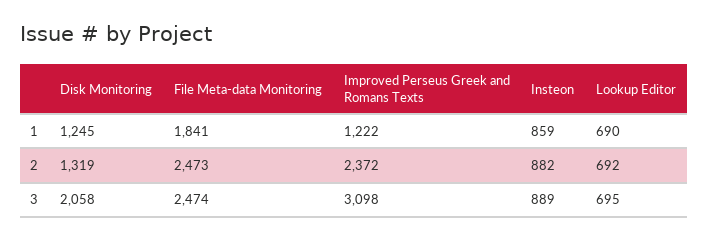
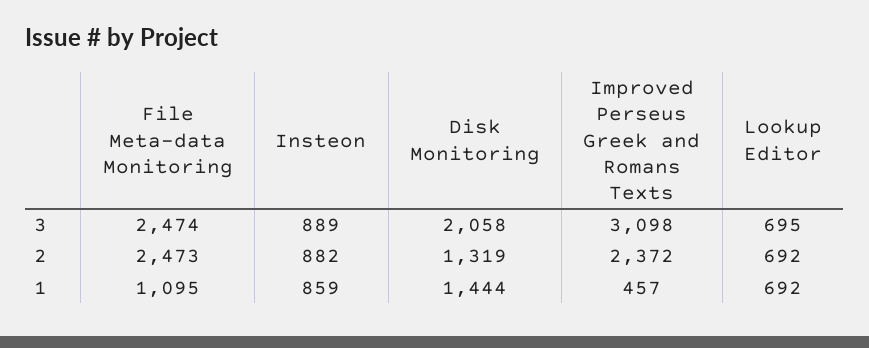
Disk Monitoring, 1: 1245 -> 1444
File Meta-data Monitoring, 1: 1841 -> 1095
Improved Perseus Greek and Romans Texts, 1: 1222 -> 457
Lookup Editor, 1: 690 -> 692

